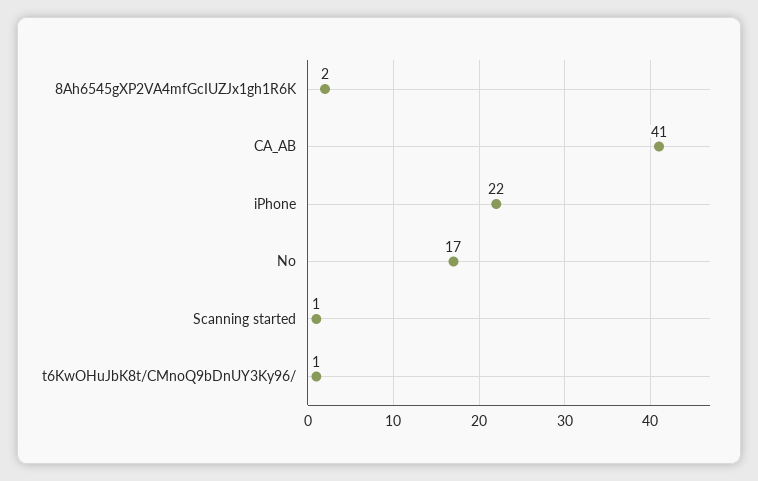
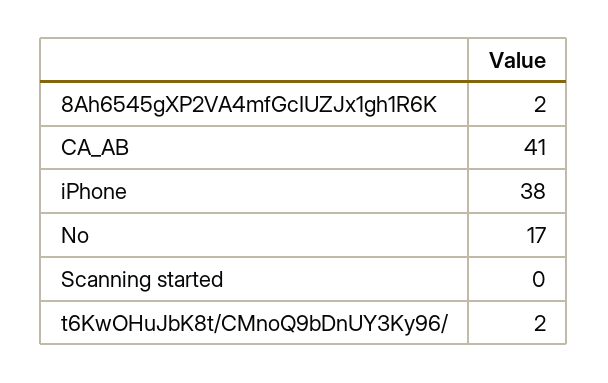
iPhone: 22 -> 38
Scanning started: 1 -> 0
t6KwOHuJbK8t/CMnoQ9bDnUY3Ky96/: 1 -> 2

